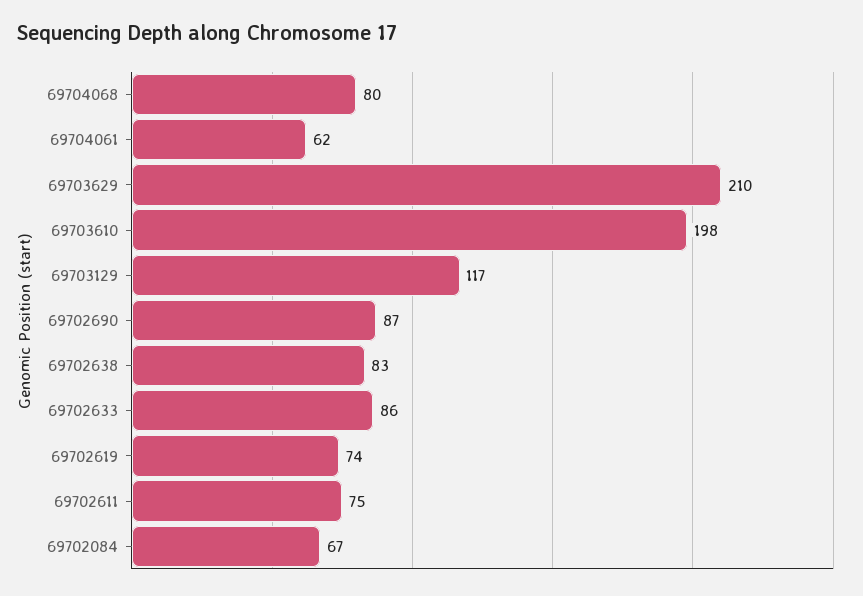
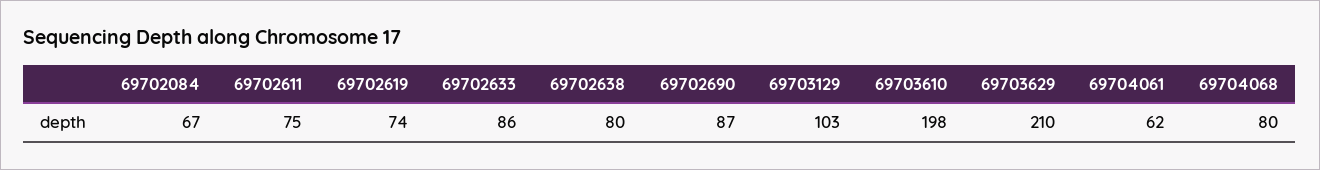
69703129: 117 -> 103
69702638: 83 -> 80

